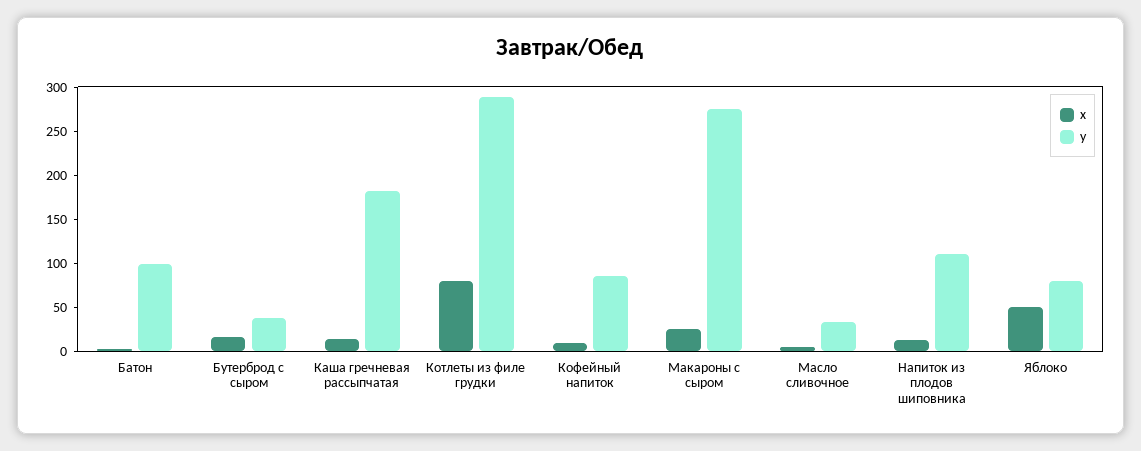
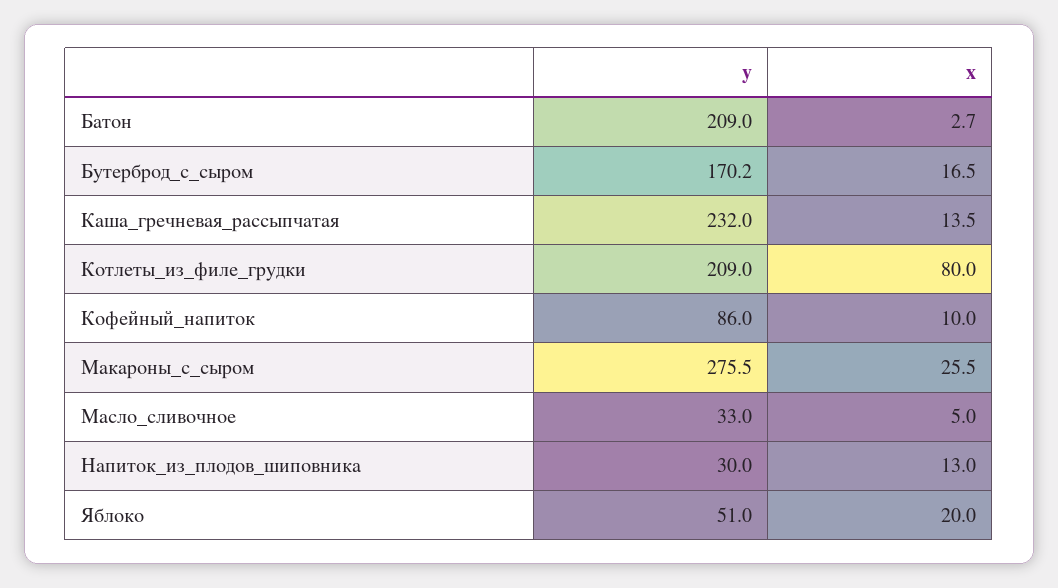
y, Батон: 100 -> 209
y, Бутерброд с сыром: 40 -> 170.2
y, Каша гречневая рассыпчатая: 180 -> 232
y, Котлеты из филе грудки: 290 -> 209
y, Напиток из плодов шиповника: 110 -> 30
x, Яблоко: 50 -> 20
y, Яблоко: 80 -> 51

